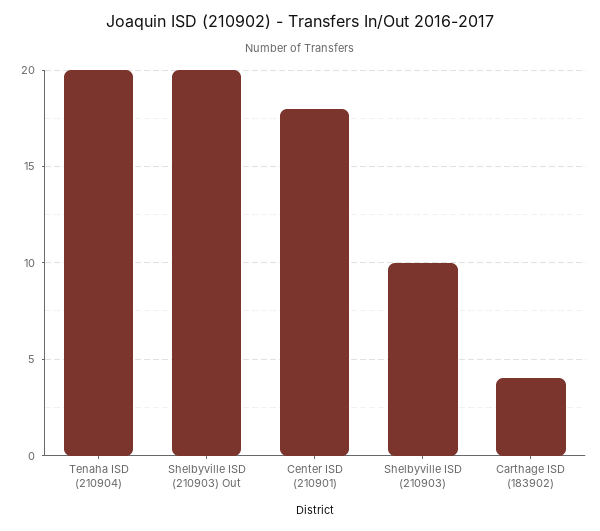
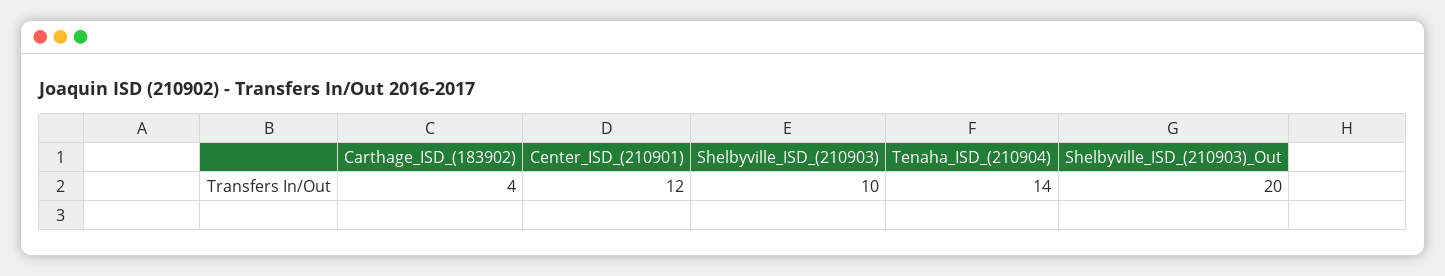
Tenaha ISD (210904): 20 -> 14
Center ISD (210901): 18 -> 12

